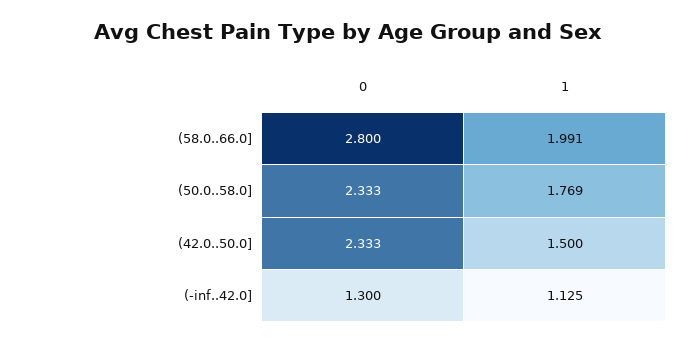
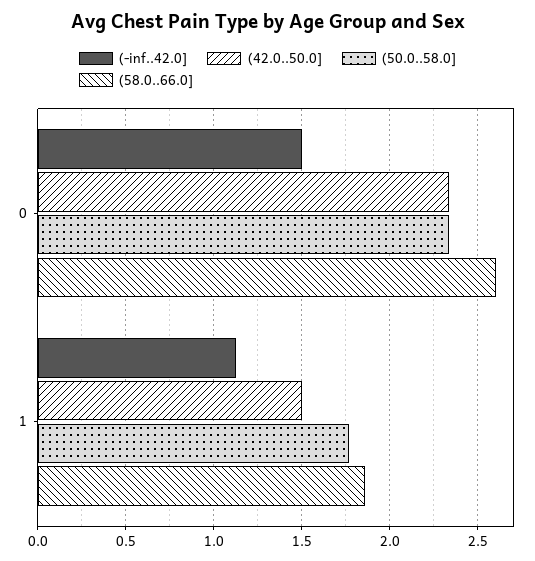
(58.0..66.0], 0: 2.8 -> 2.6
(58.0..66.0], 1: 1.991 -> 1.85
(-inf..42.0], 0: 1.3 -> 1.5

